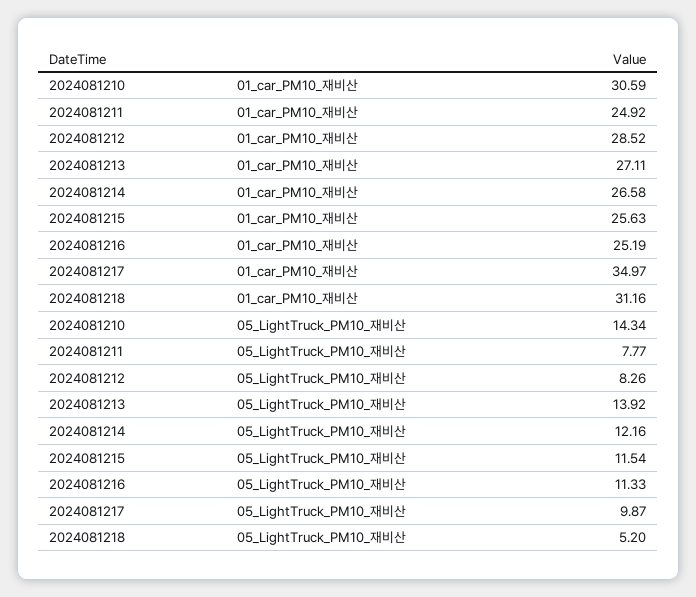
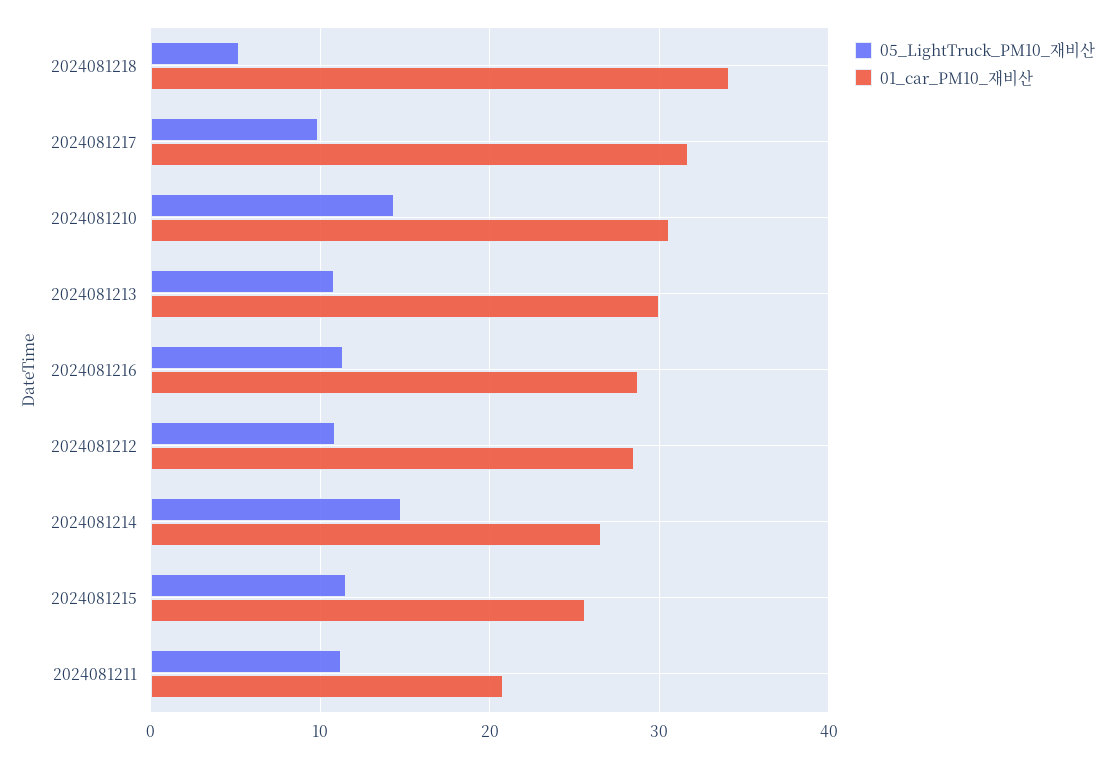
01_car_PM10_재비산, 2024081211: 24.92 -> 21
01_car_PM10_재비산, 2024081213: 27.11 -> 30
01_car_PM10_재비산, 2024081216: 25.19 -> 29
01_car_PM10_재비산, 2024081217: 34.97 -> 32
01_car_PM10_재비산, 2024081218: 31.16 -> 34
05_LightTruck_PM10_재비산, 2024081211: 7.77 -> 11
05_LightTruck_PM10_재비산, 2024081212: 8.26 -> 11
05_LightTruck_PM10_재비산, 2024081213: 13.92 -> 11
05_LightTruck_PM10_재비산, 2024081214: 12.16 -> 15

